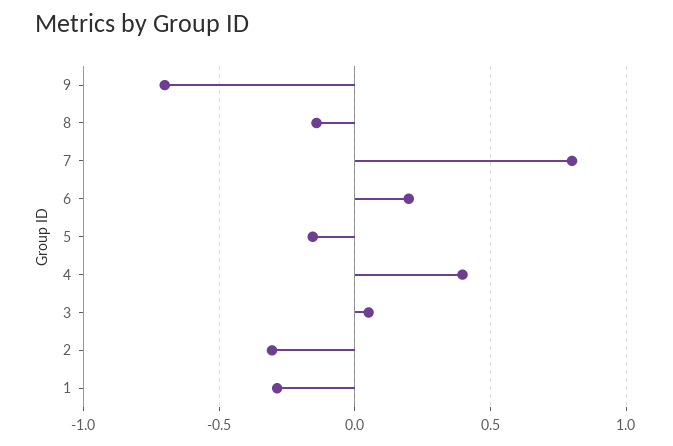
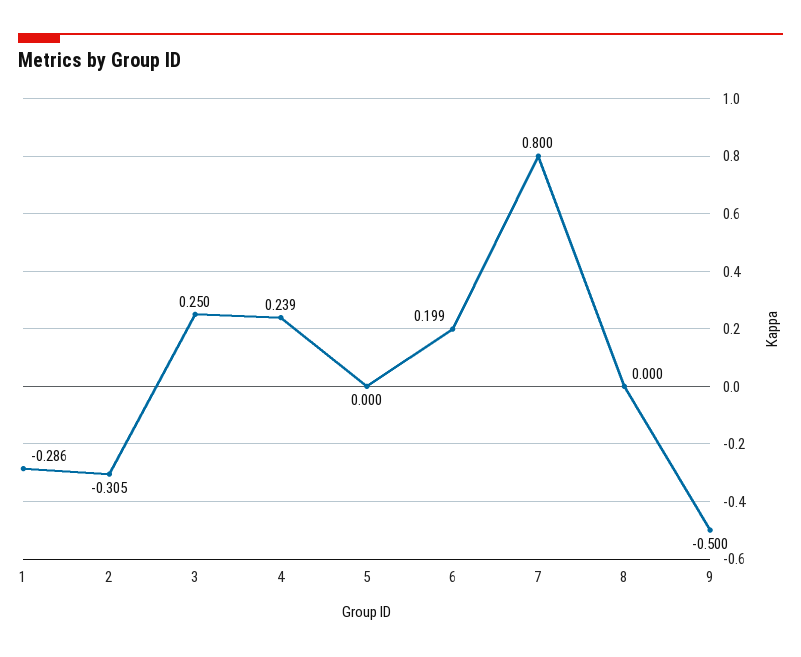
9: -0.7 -> -0.5
8: -0.15 -> 0
5: -0.15 -> 0
4: 0.4 -> 0.239
3: 0.05 -> 0.25

